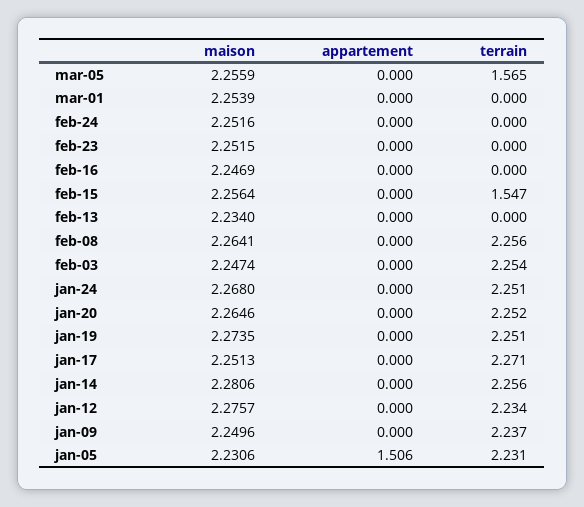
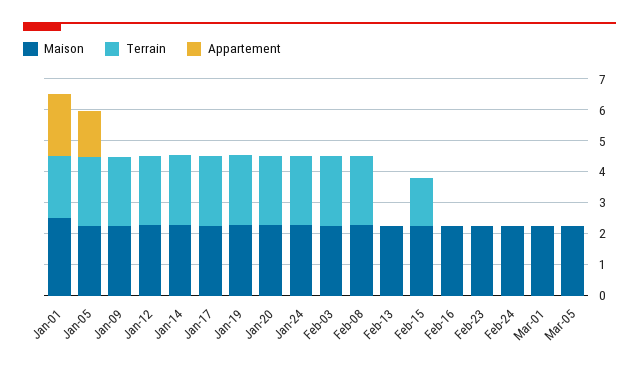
terrain, mar-05: 1.565 -> 0
maison, Jan-01: none -> 2.5
terrain, Jan-01: none -> 2
appartement, Jan-01: none -> 2

